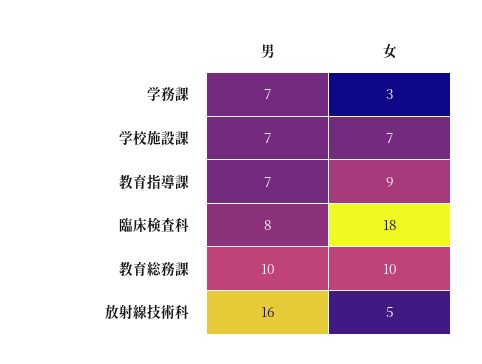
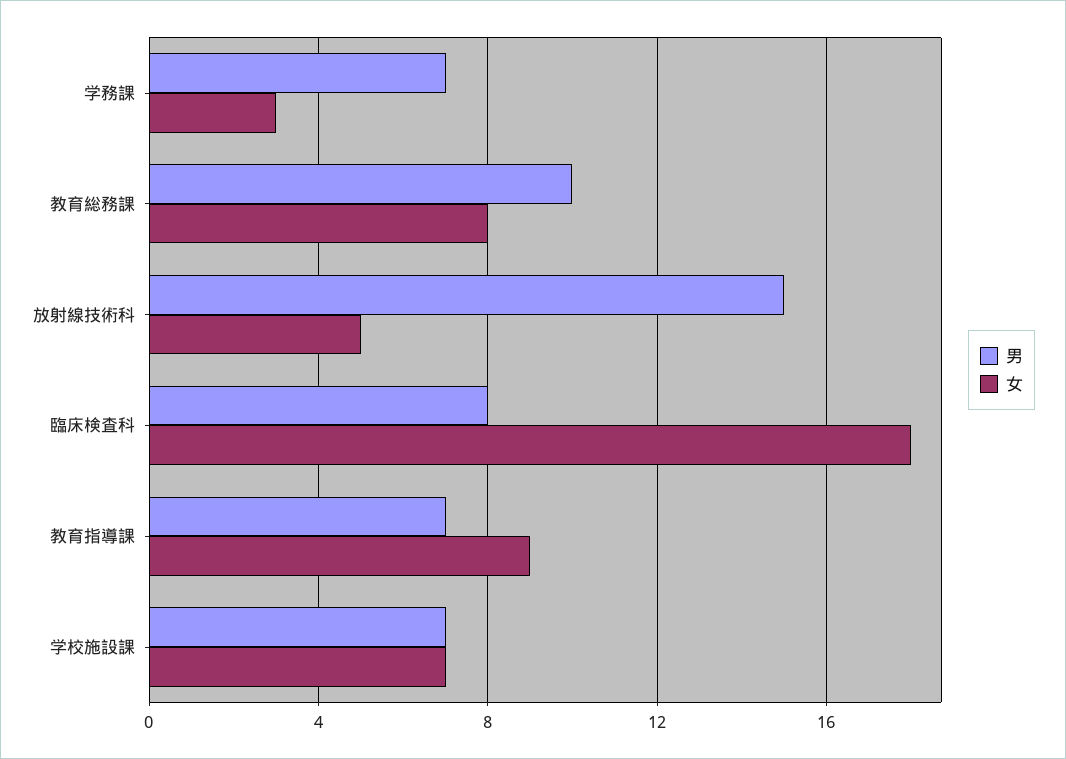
女, 教育総務課: 10 -> 8
男, 放射線技術科: 16 -> 15

